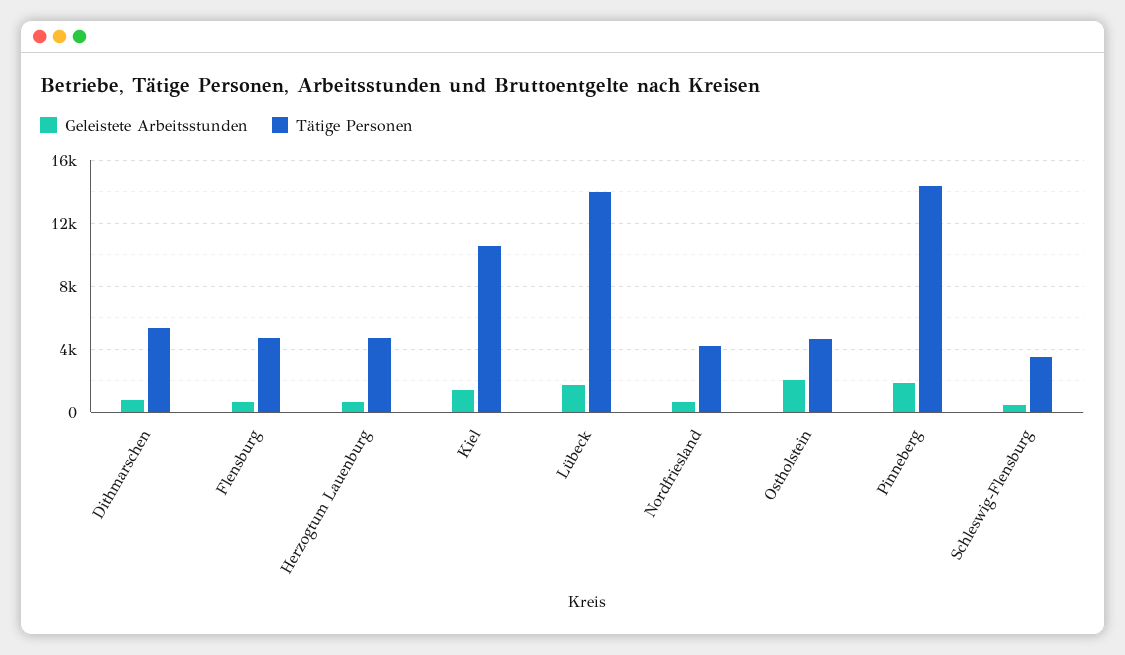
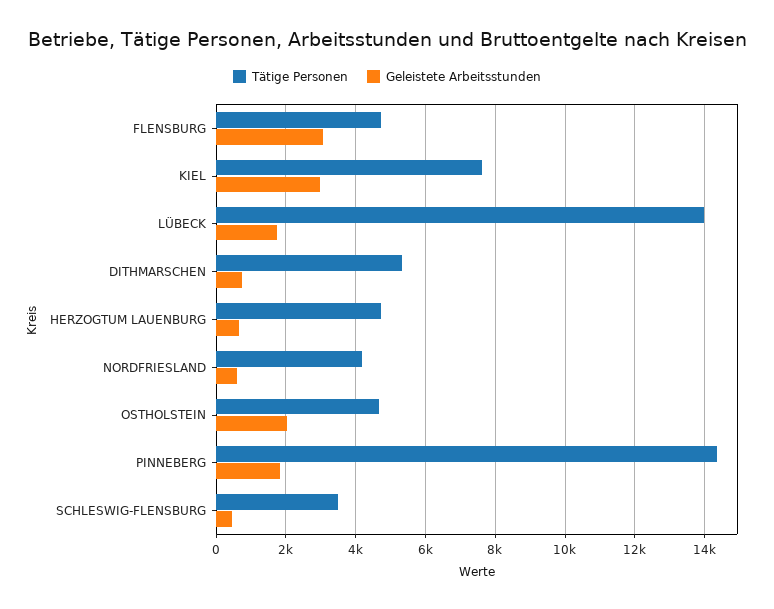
Geleistete Arbeitsstunden, Flensburg: 500 -> 3000
Geleistete Arbeitsstunden, Kiel: 1500 -> 3000
Tätige Personen, Kiel: 10500 -> 7600

